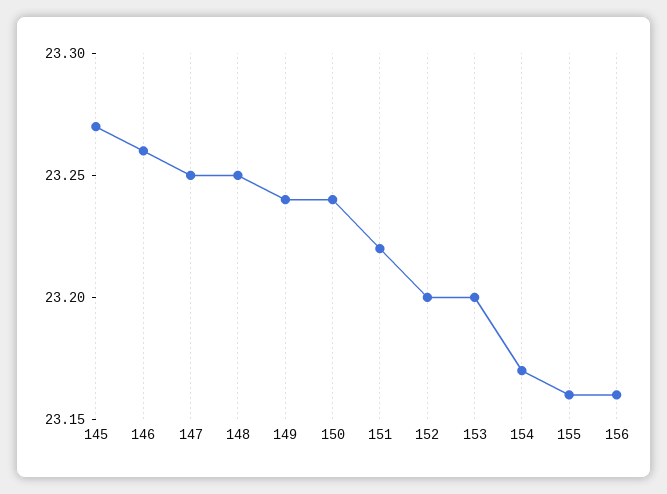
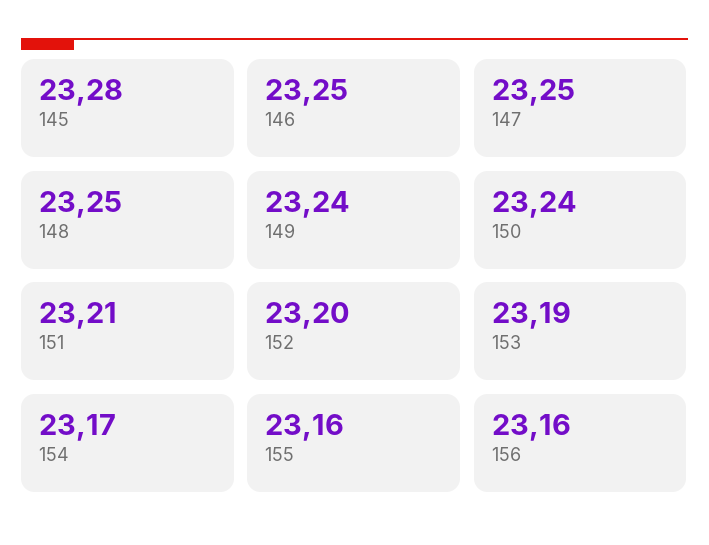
145: 23.27 -> 23.28
146: 23.26 -> 23.25
151: 23.22 -> 23.21
153: 23.2 -> 23.19

